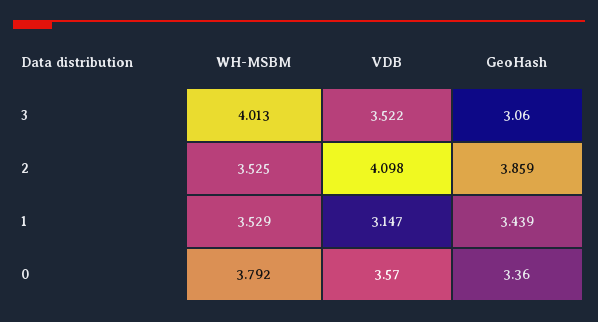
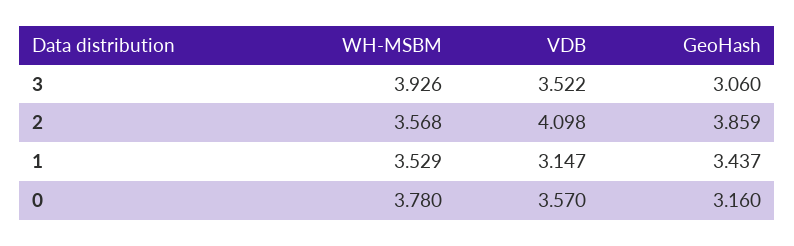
WH-MSBM, 3: 4.013 -> 3.926
WH-MSBM, 2: 3.525 -> 3.568
GeoHash, 1: 3.439 -> 3.437
WH-MSBM, 0: 3.792 -> 3.78
GeoHash, 0: 3.36 -> 3.16

